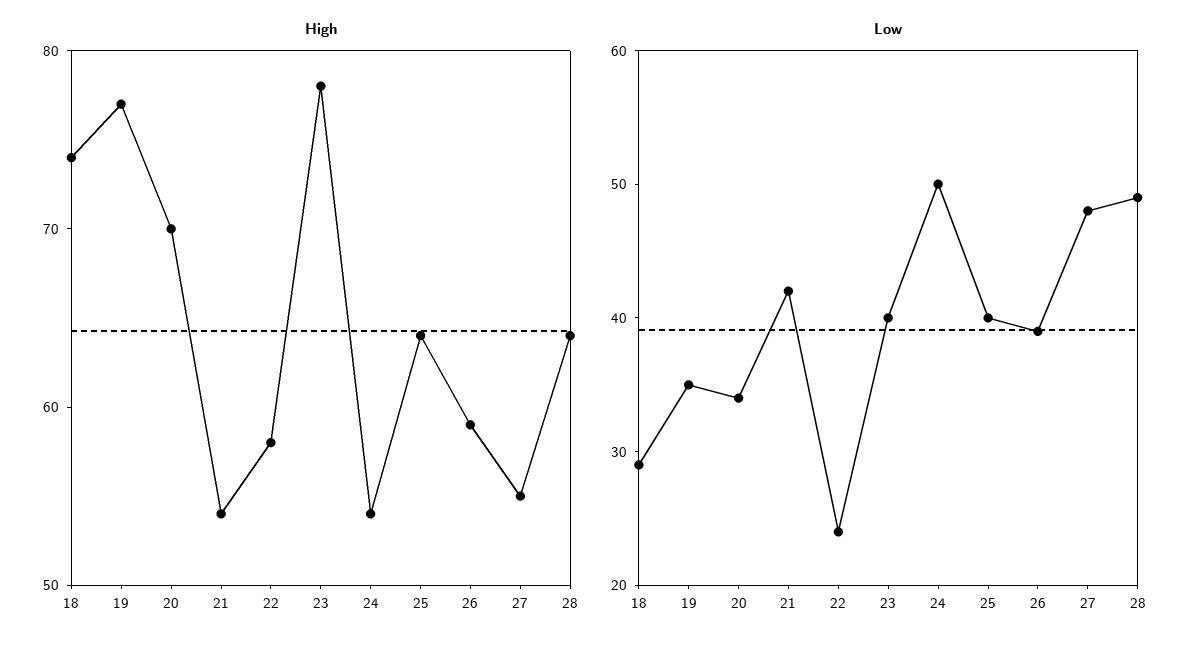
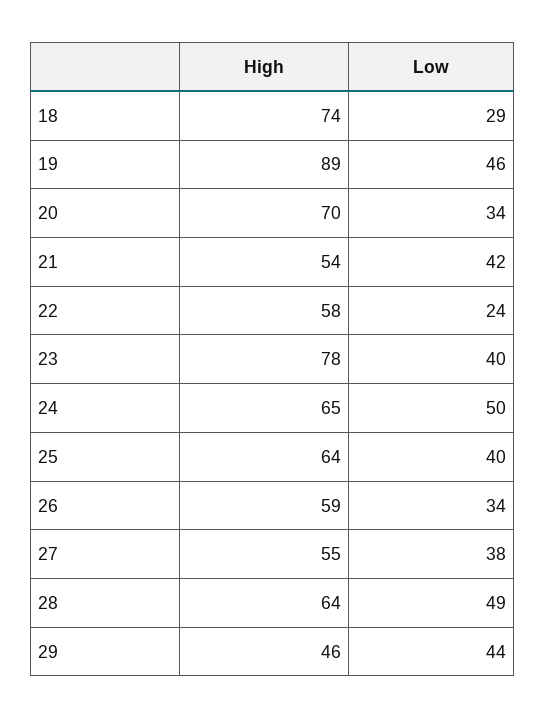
High, 19: 77 -> 89
High, 24: 54 -> 65
Low, 19: 35 -> 46
Low, 26: 39 -> 34
Low, 27: 48 -> 38
High, 29: none -> 46
Low, 29: none -> 44

